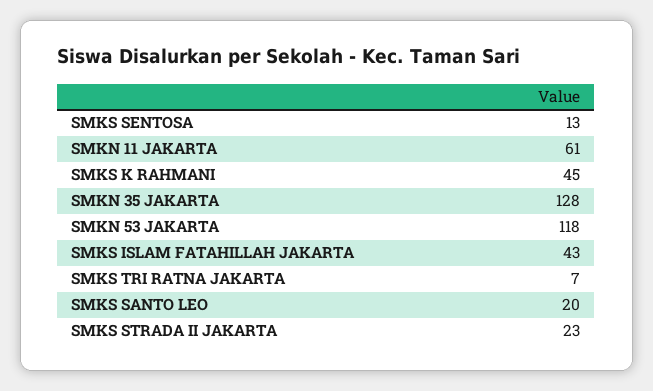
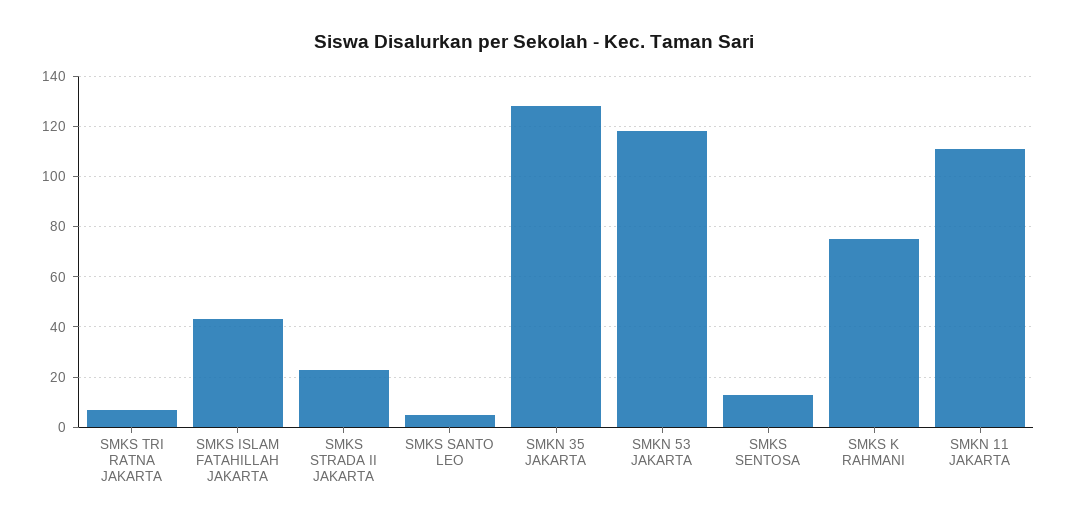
SMKN 11 JAKARTA: 61 -> 110
SMKS K RAHMANI: 45 -> 75
SMKS SANTO LEO: 20 -> 5

